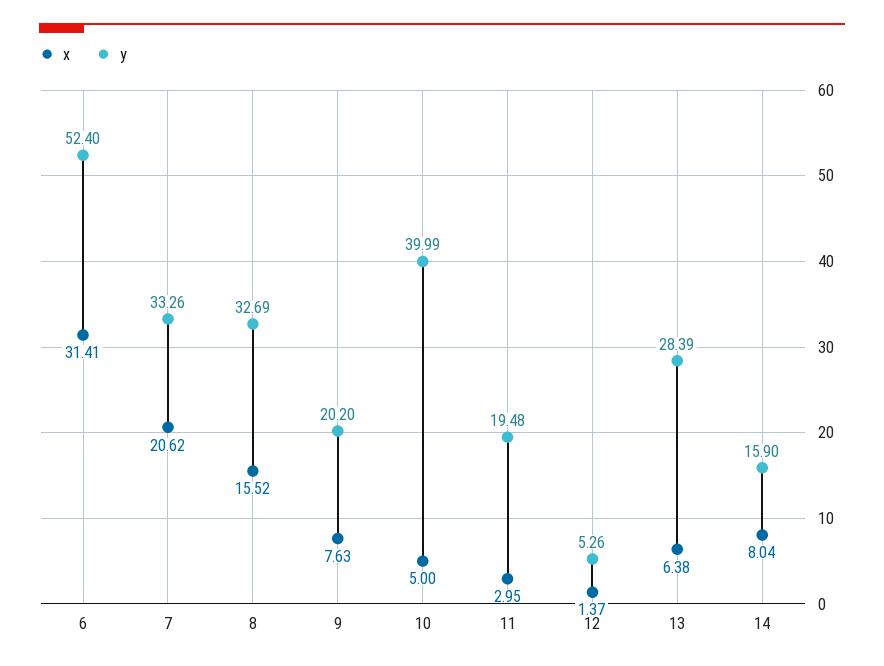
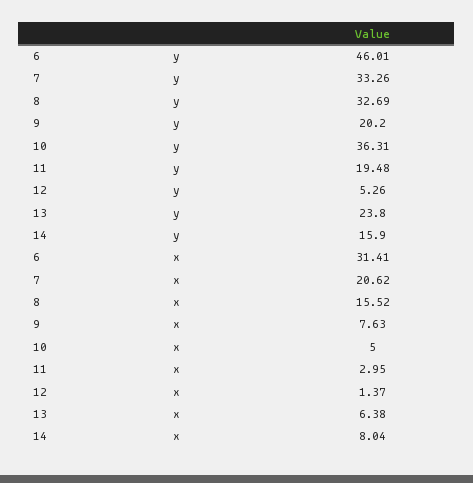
y, 6: 52.4 -> 46.01
y, 10: 39.99 -> 36.31
y, 13: 28.39 -> 23.8

